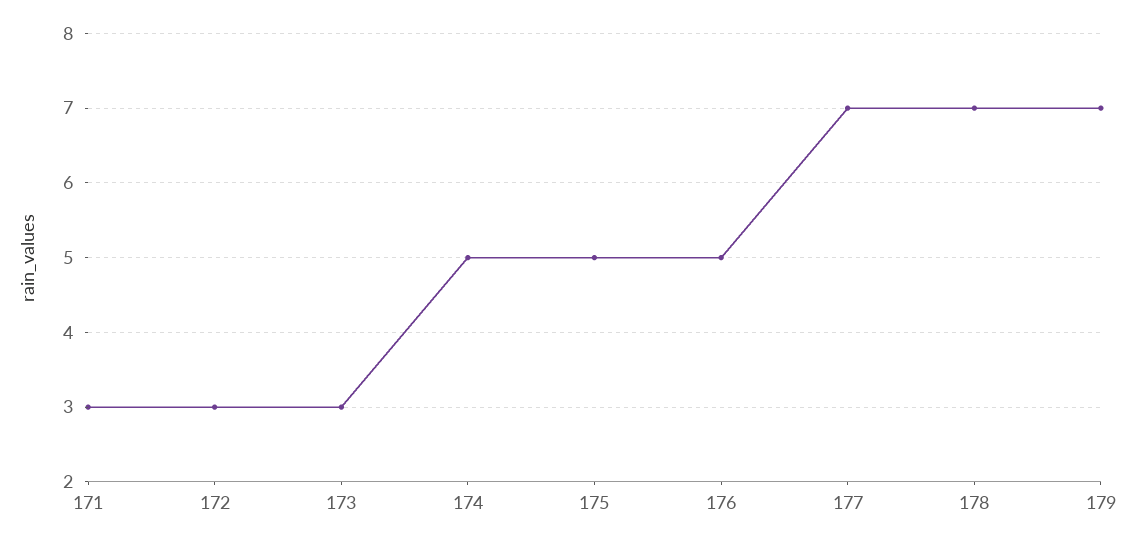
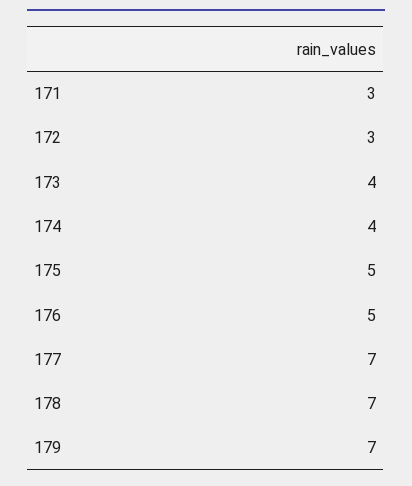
173: 3 -> 4
174: 5 -> 4

